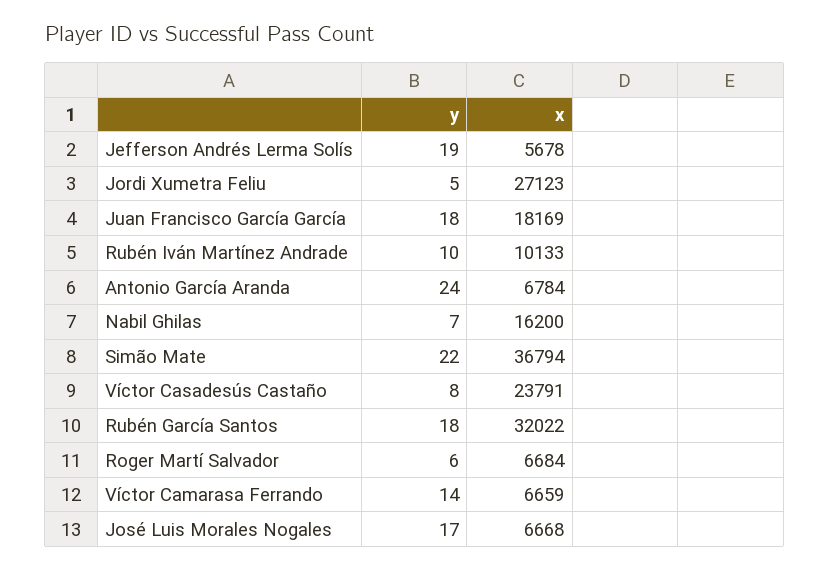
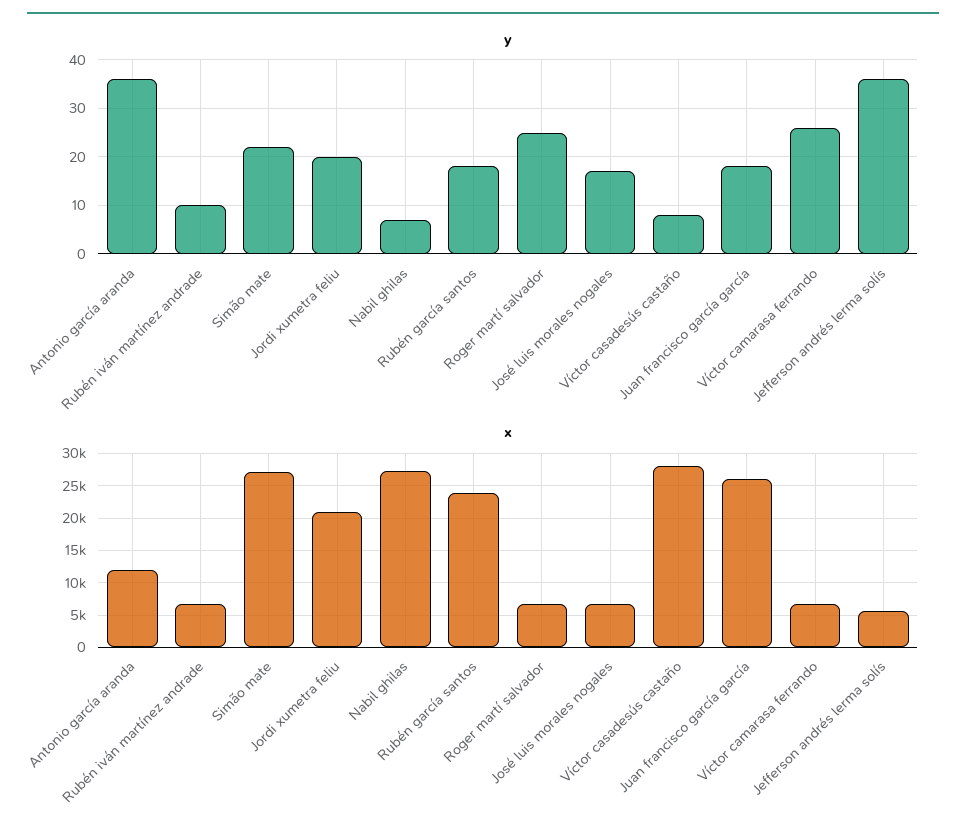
y, Jefferson Andrés Lerma Solís: 19 -> 35
y, Jordi Xumetra Feliu: 5 -> 20
x, Jordi Xumetra Feliu: 27123 -> 21000
x, Juan Francisco García García: 18169 -> 26000
x, Rubén Iván Martínez Andrade: 10133 -> 7000
y, Antonio García Aranda: 24 -> 35
x, Antonio García Aranda: 6784 -> 12000
x, Nabil Ghilas: 16200 -> 27000
x, Simão Mate: 36794 -> 27000
x, Víctor Casadesús Castaño: 23791 -> 28000
x, Rubén García Santos: 32022 -> 24000
y, Roger Martí Salvador: 6 -> 25
y, Víctor Camarasa Ferrando: 14 -> 25

